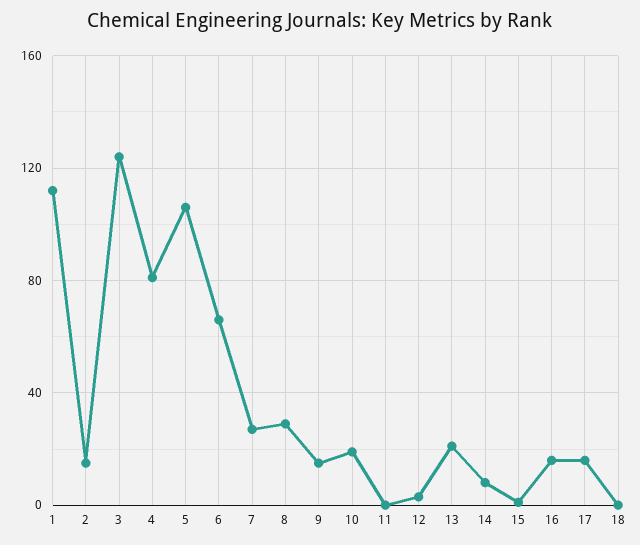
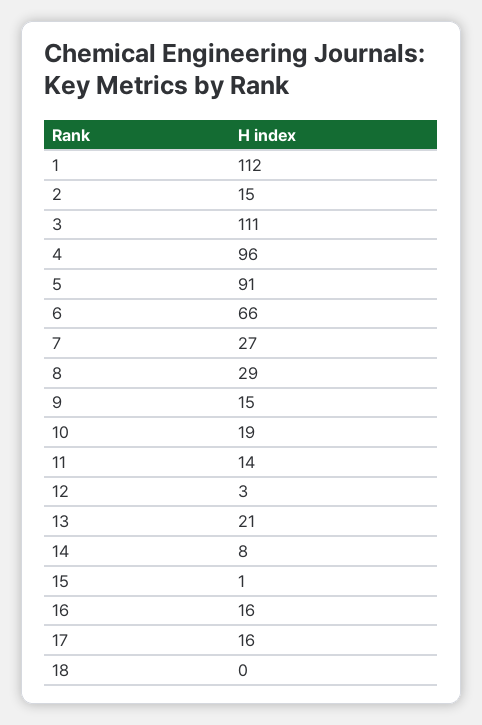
3: 125 -> 111
4: 80 -> 96
5: 105 -> 91
11: 0 -> 14

